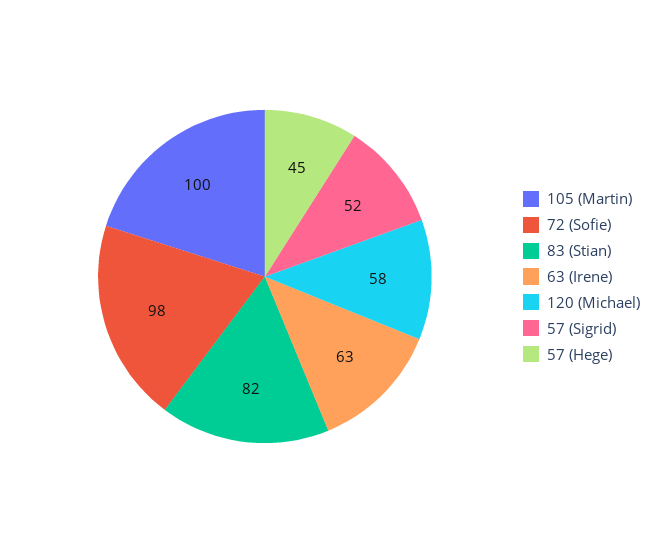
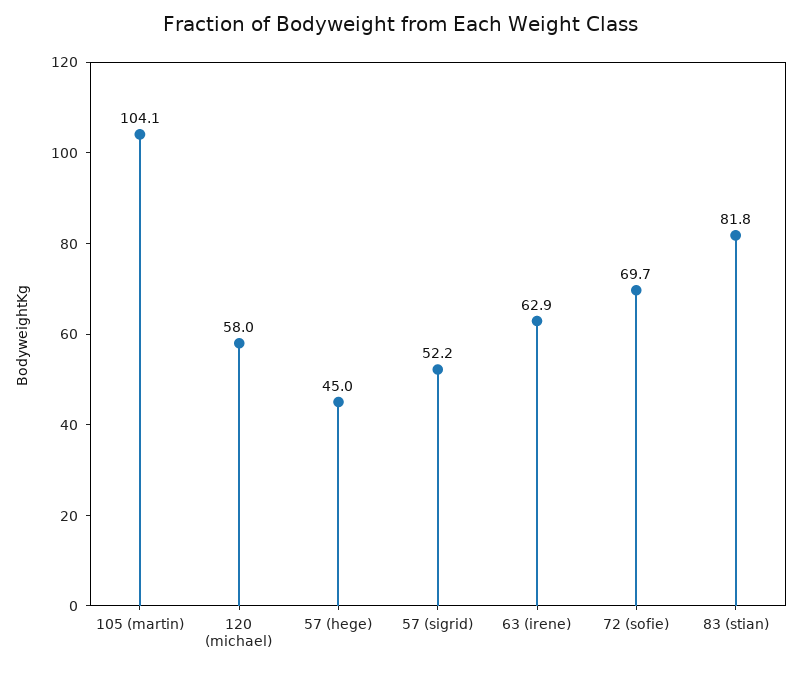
105 (Martin): 100 -> 104.1
72 (Sofie): 98 -> 69.7

